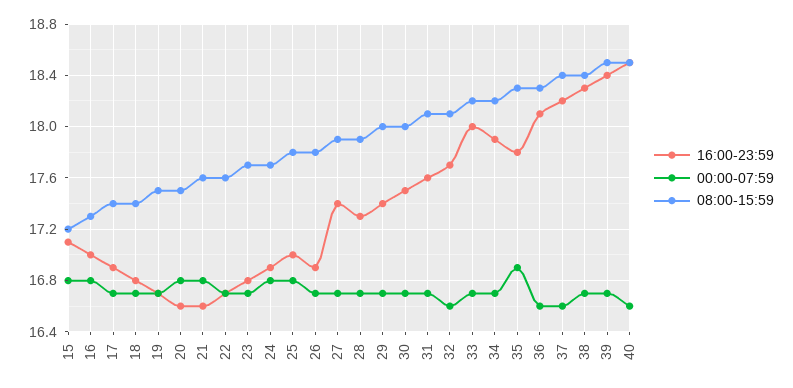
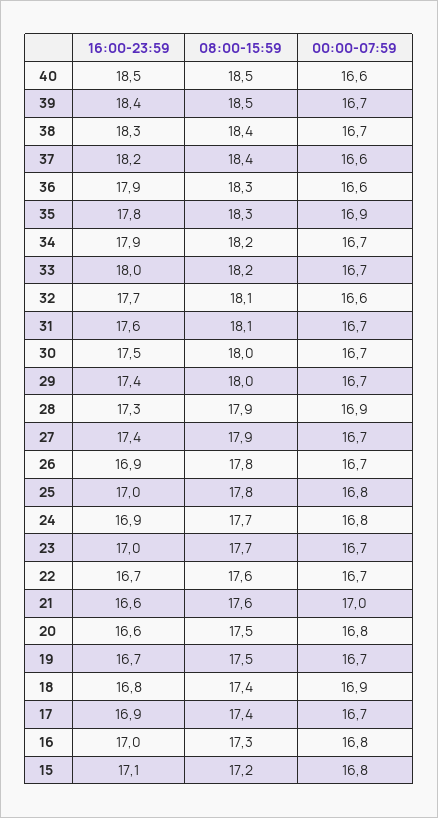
00:00-07:59, 18: 16.7 -> 16.9
00:00-07:59, 21: 16.8 -> 17
16:00-23:59, 23: 16.8 -> 17
00:00-07:59, 28: 16.7 -> 16.9
16:00-23:59, 36: 18.1 -> 17.9

